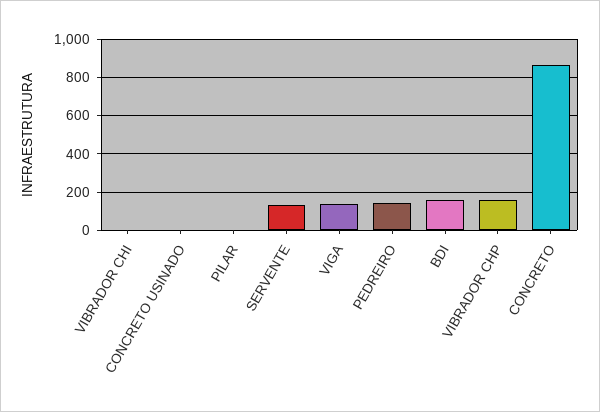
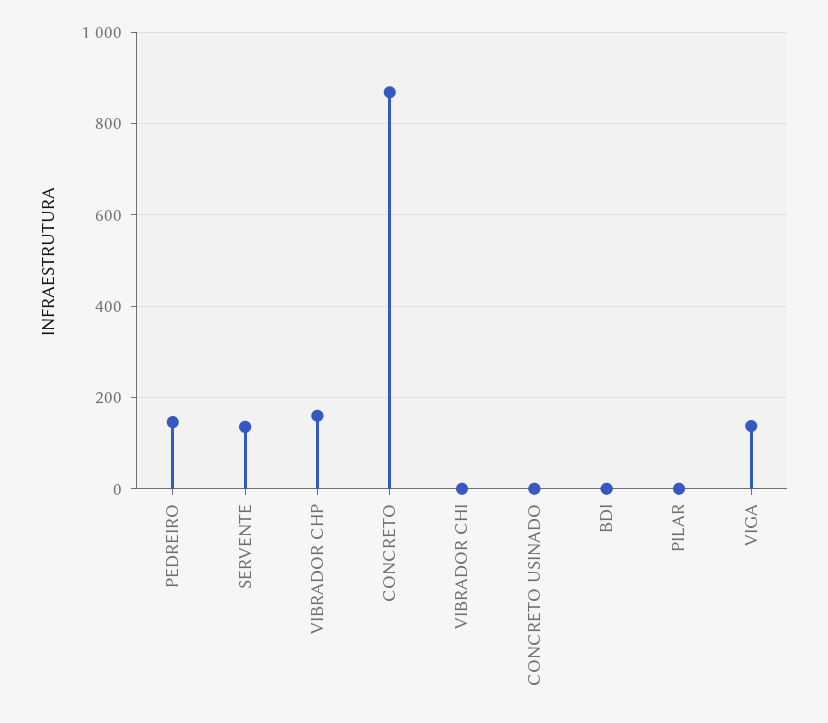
BDI: 150 -> 0

